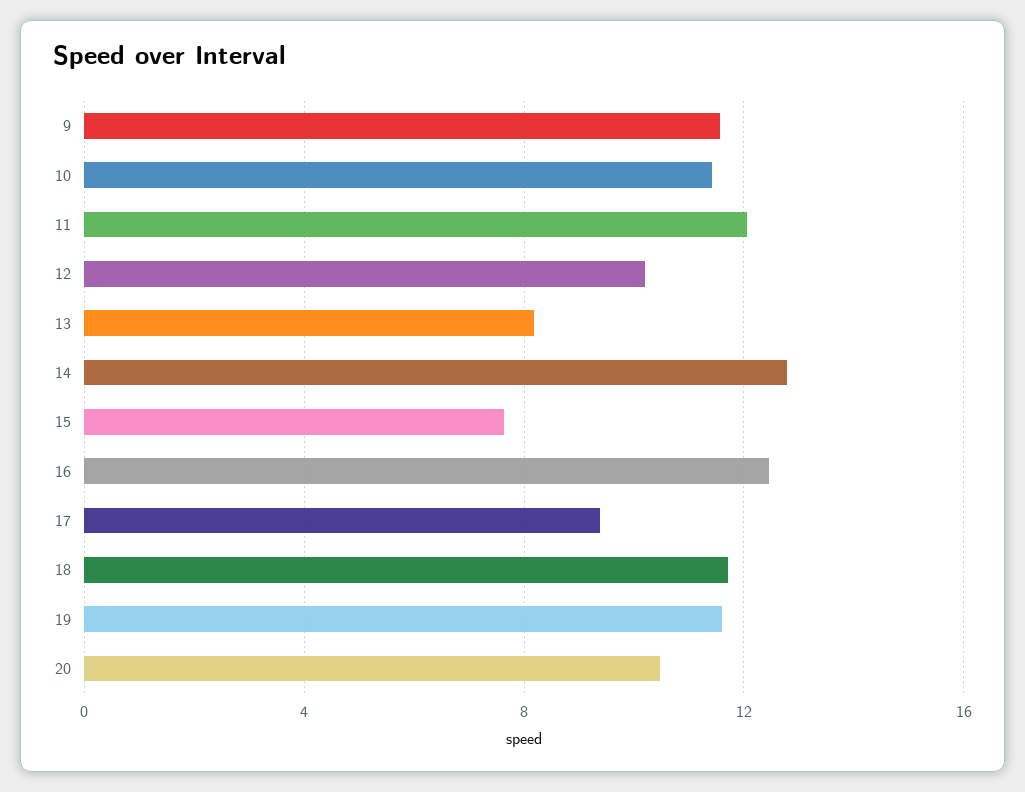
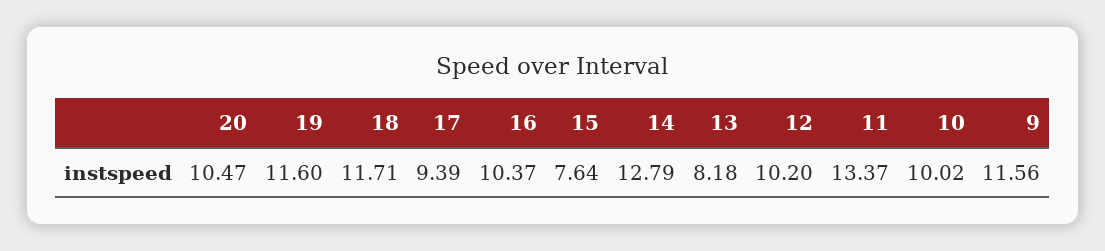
10: 11.5 -> 10.02
11: 12 -> 13.37
16: 12.5 -> 10.37

